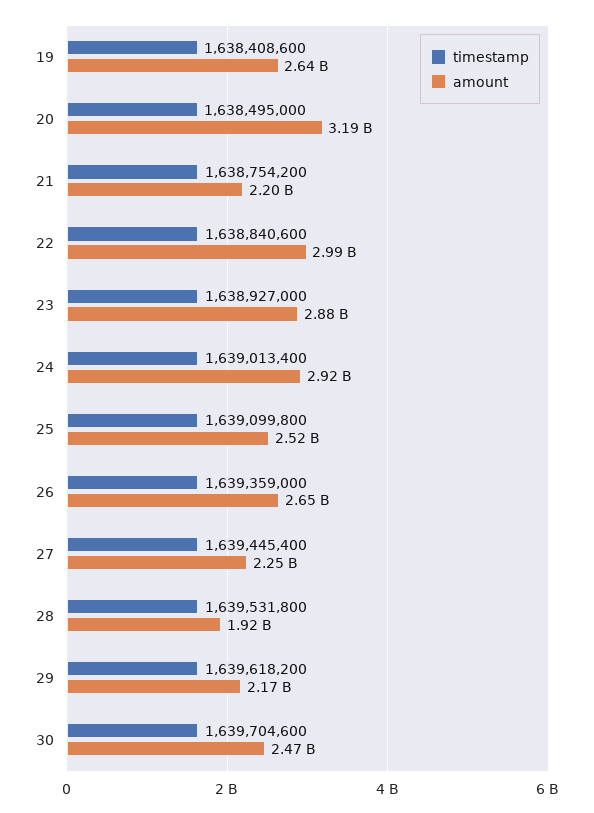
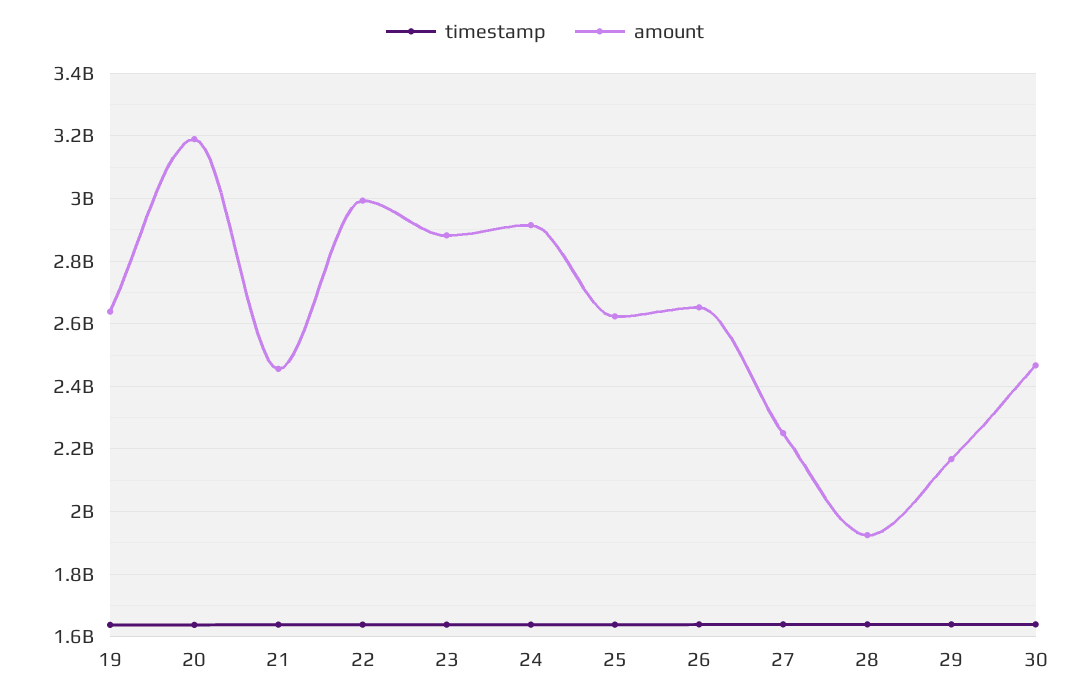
amount, 21: 2200000000 -> 2460000000
amount, 25: 2520000000 -> 2620000000

